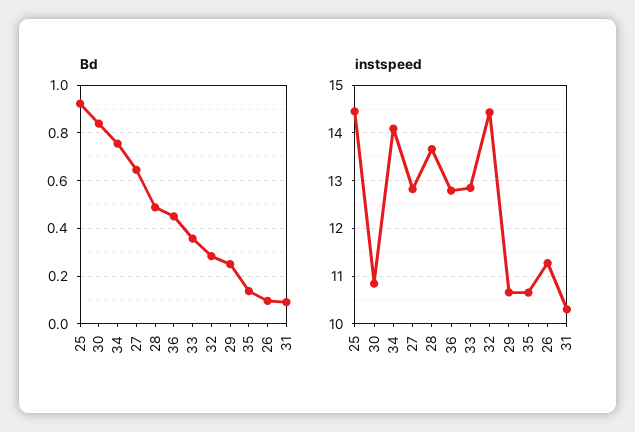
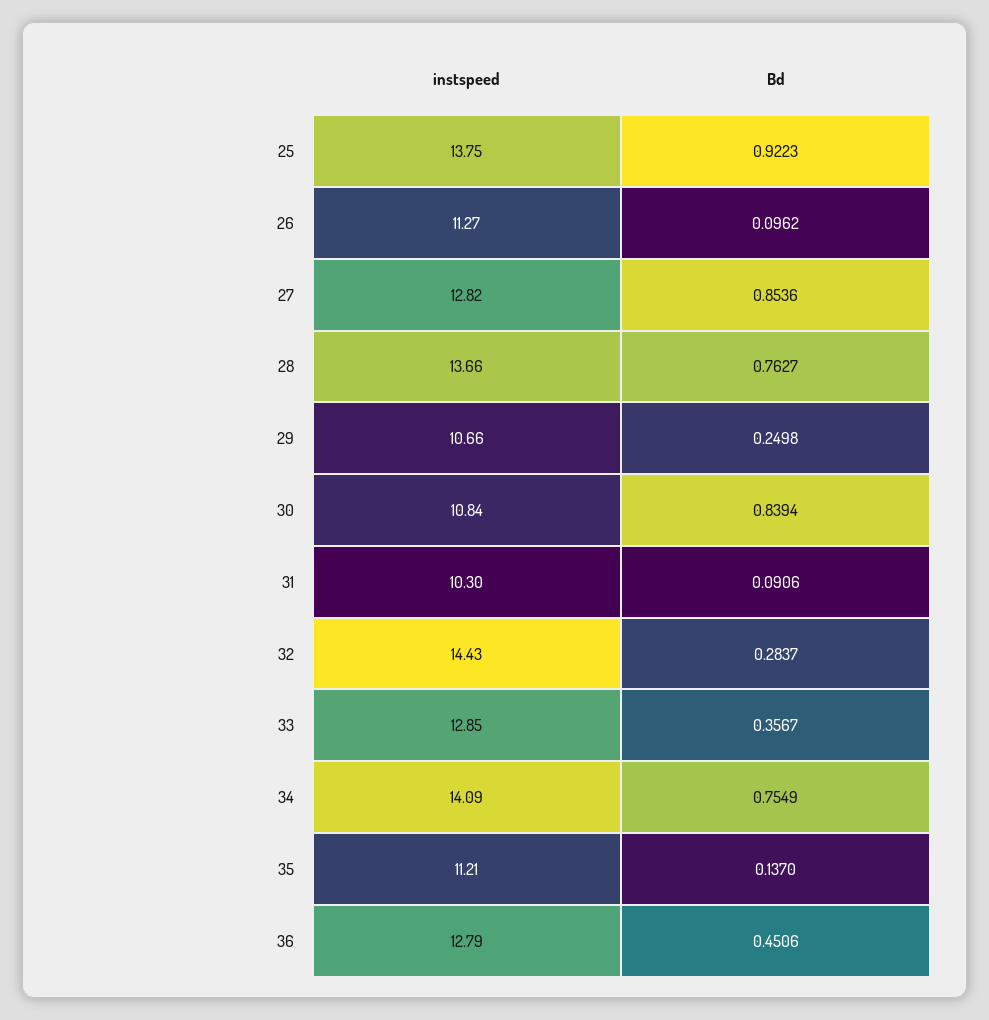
Bd, 27: 0.65 -> 0.8536
Bd, 28: 0.5 -> 0.7627
instspeed, 25: 14.4 -> 13.75
instspeed, 35: 10.6 -> 11.21

